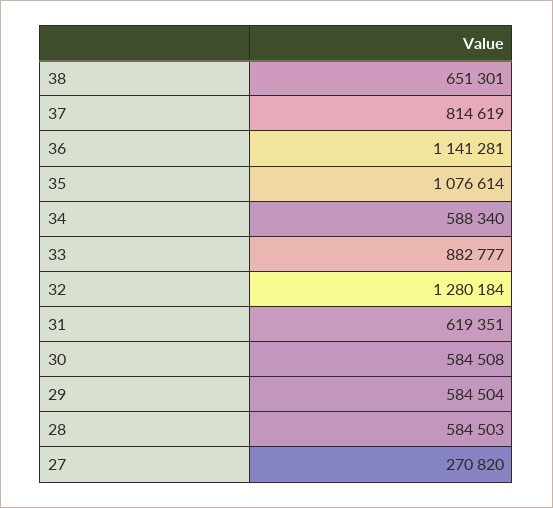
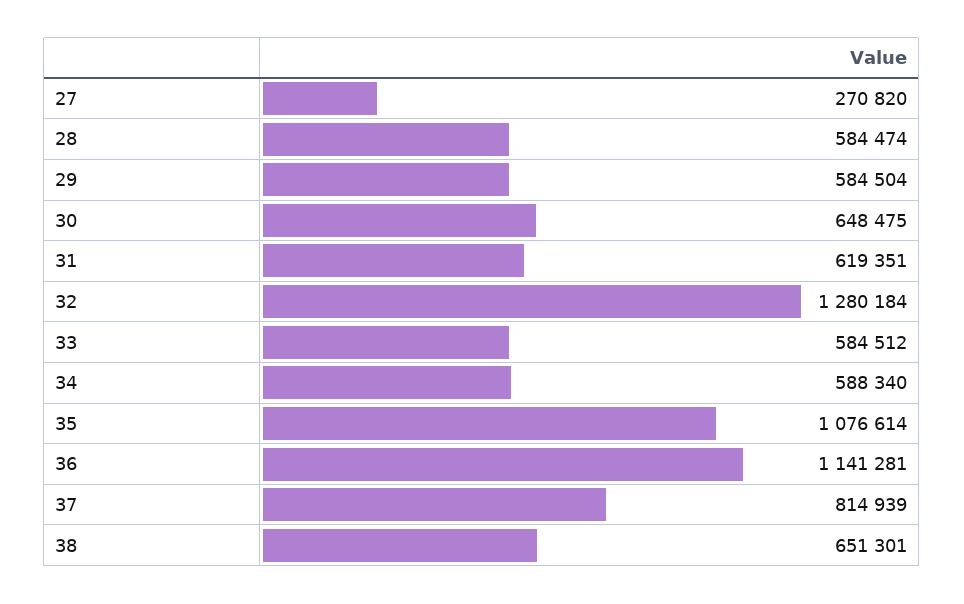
37: 814619 -> 814939
33: 882777 -> 584512
30: 584508 -> 648475
28: 584503 -> 584474

